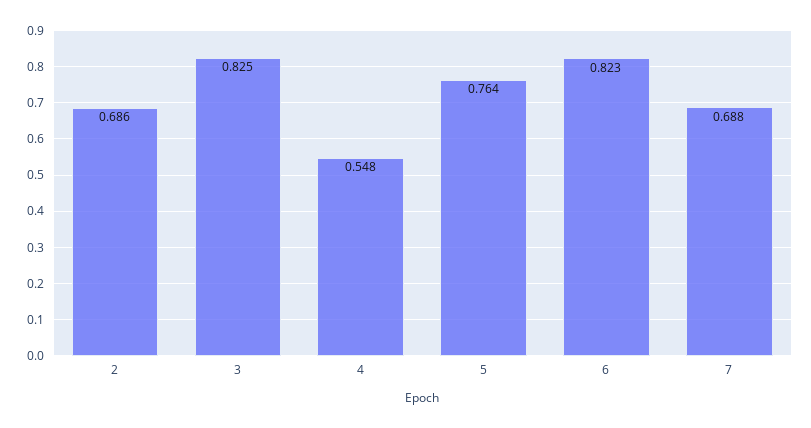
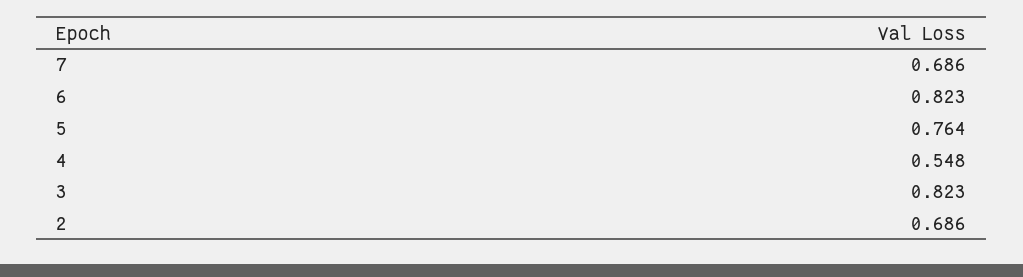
3: 0.825 -> 0.823
7: 0.688 -> 0.686

